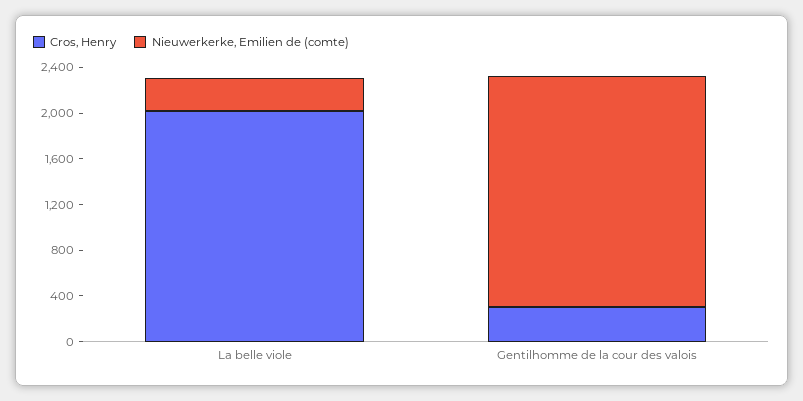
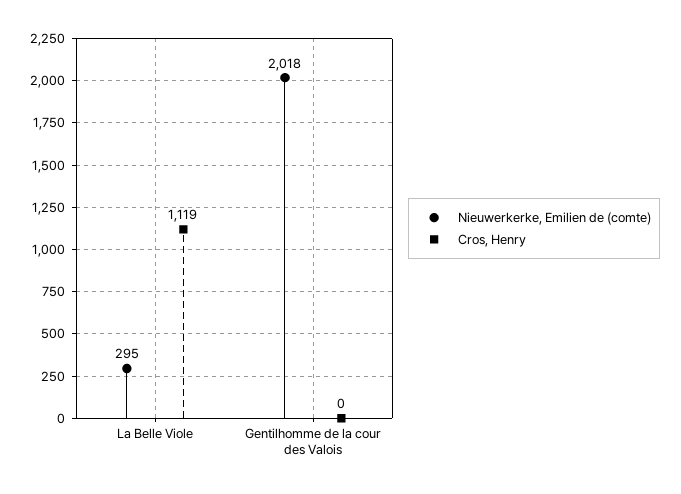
Cros, Henry, La belle viole: 2000 -> 1119
Cros, Henry, Gentilhomme de la cour des valois: 300 -> 0

